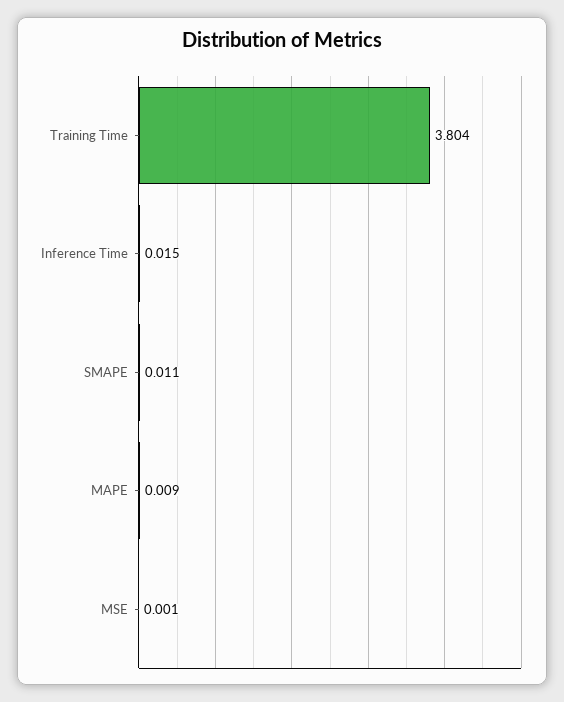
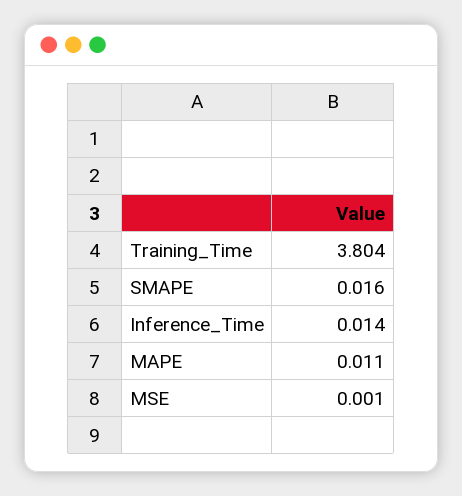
Inference Time: 0.015 -> 0.014
SMAPE: 0.011 -> 0.016
MAPE: 0.009 -> 0.011

